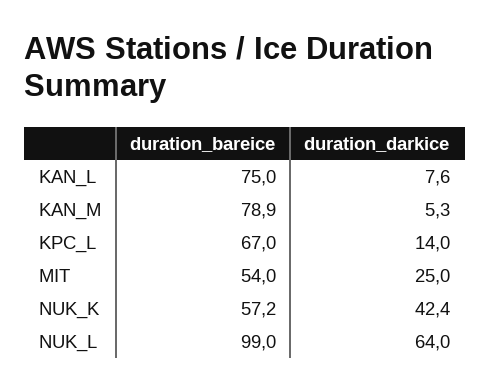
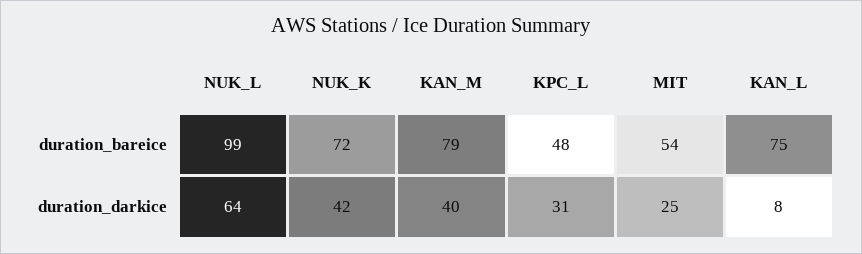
duration_darkice, KAN_M: 5.3 -> 40
duration_bareice, KPC_L: 67 -> 48
duration_darkice, KPC_L: 14 -> 31
duration_bareice, NUK_K: 57.2 -> 72

